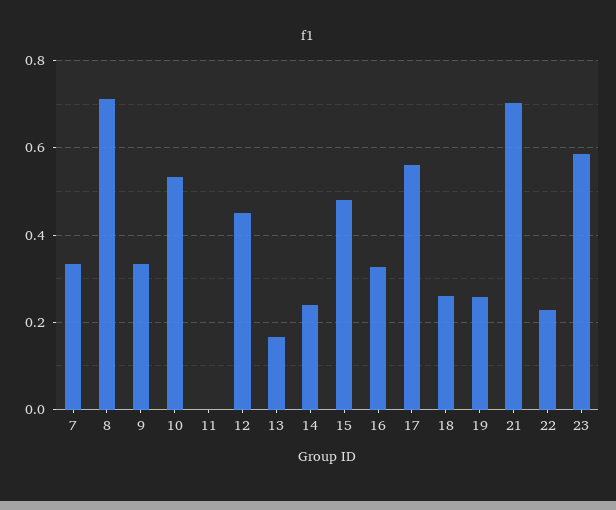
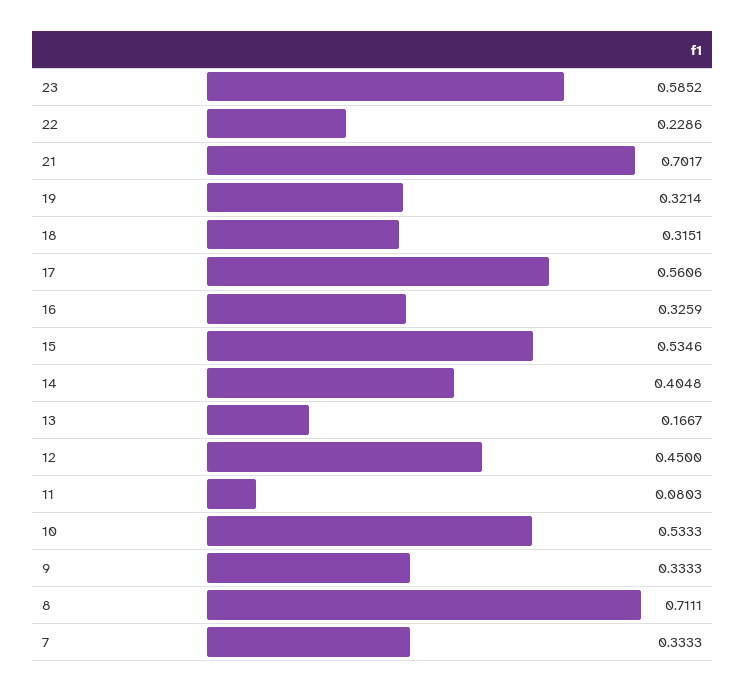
11: 0 -> 0.0803
14: 0.24 -> 0.4048
15: 0.48 -> 0.5346
18: 0.26 -> 0.3151
19: 0.26 -> 0.3214

